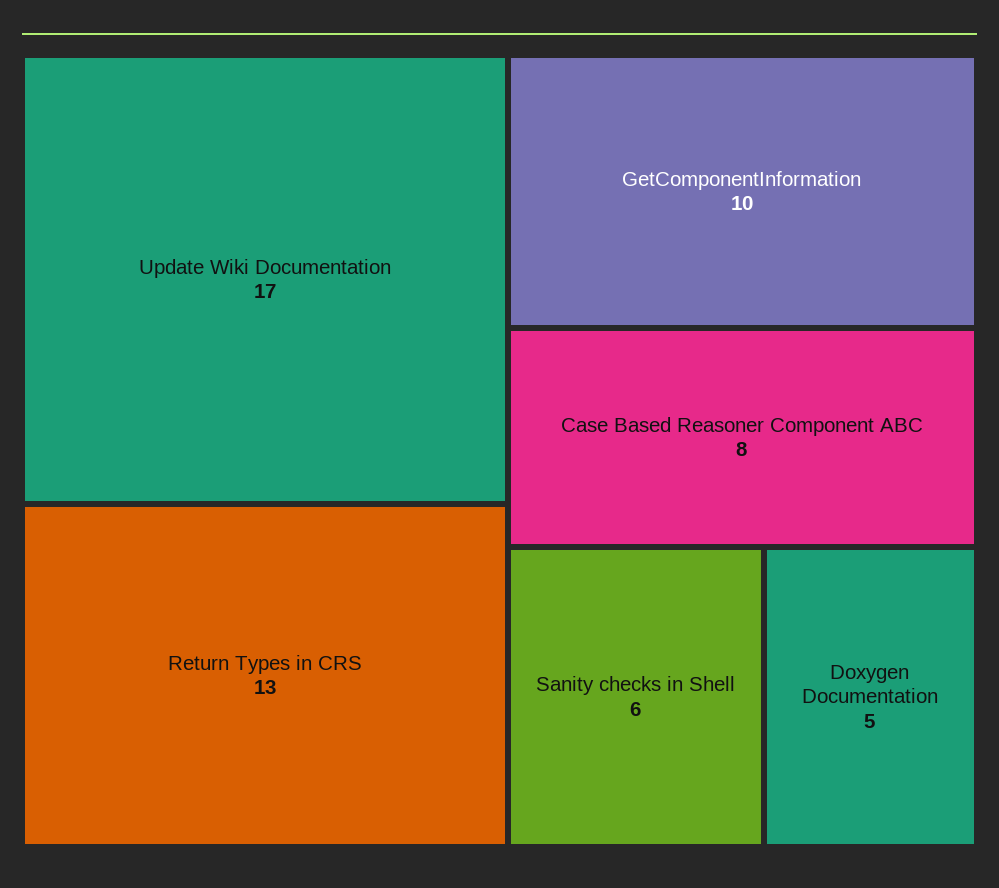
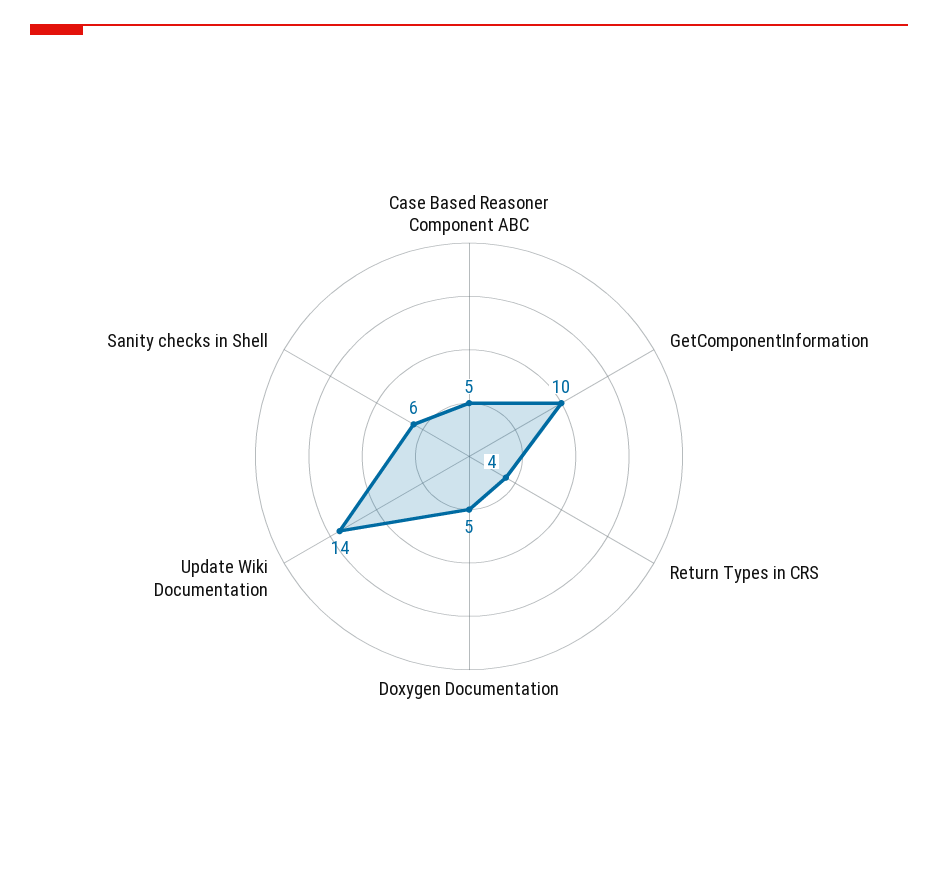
Update Wiki Documentation: 17 -> 14
Return Types in CRS: 13 -> 4
Case Based Reasoner Component ABC: 8 -> 5

